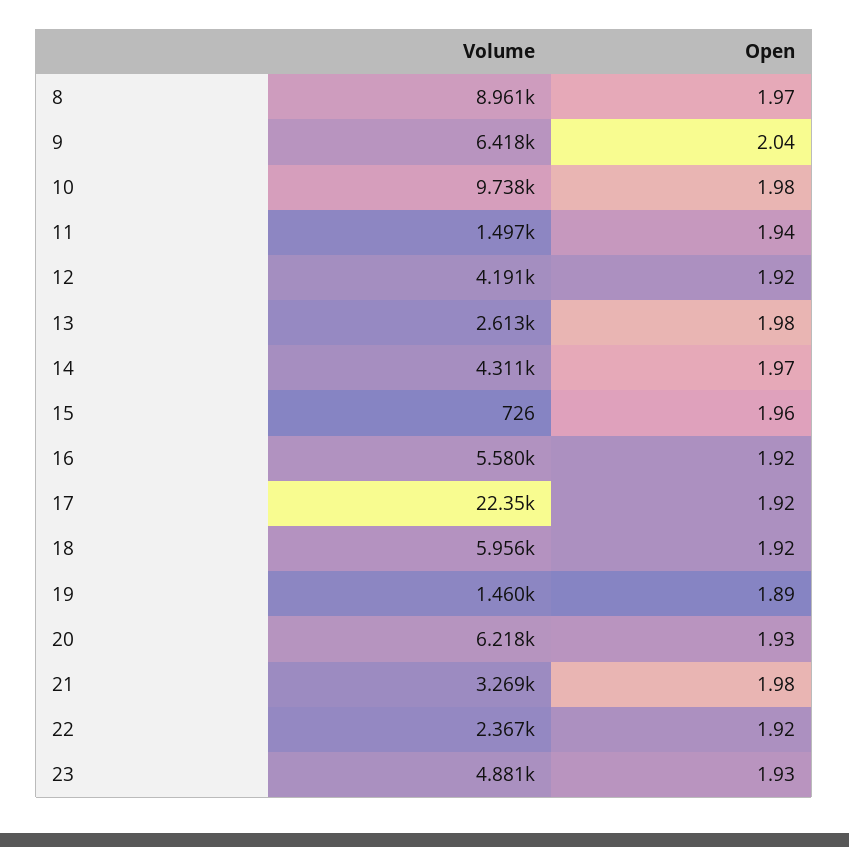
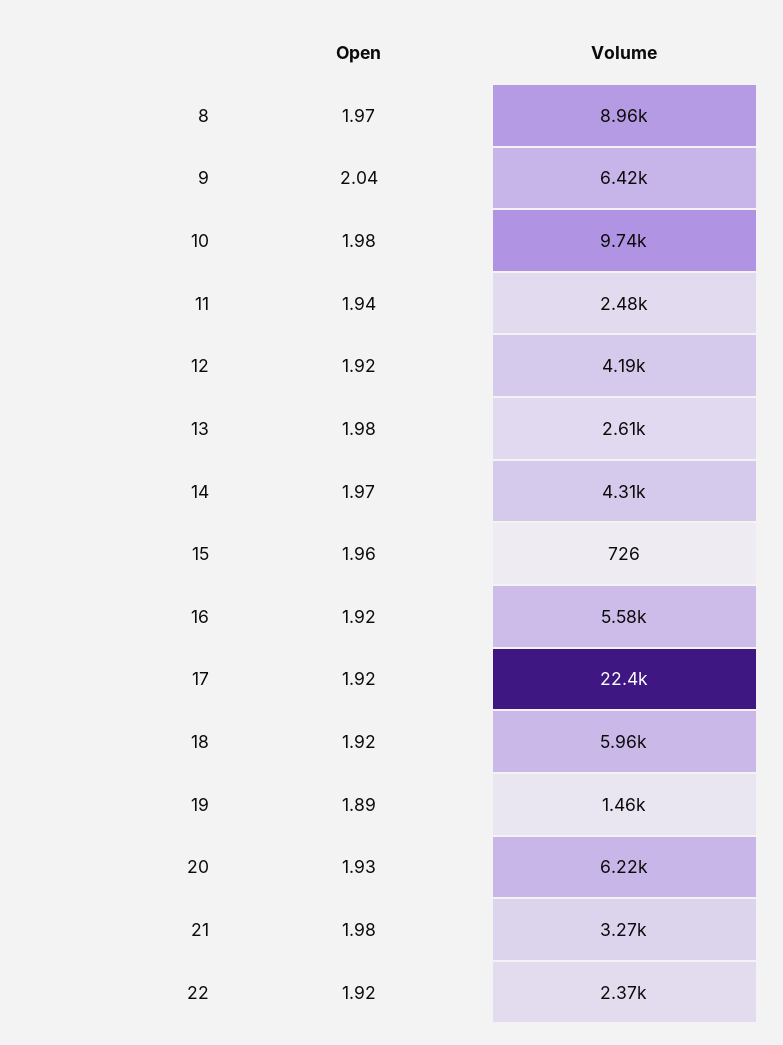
Volume, 11: 1497 -> 2480
Volume, 23: 4881 -> none
Open, 23: 1.93 -> none

